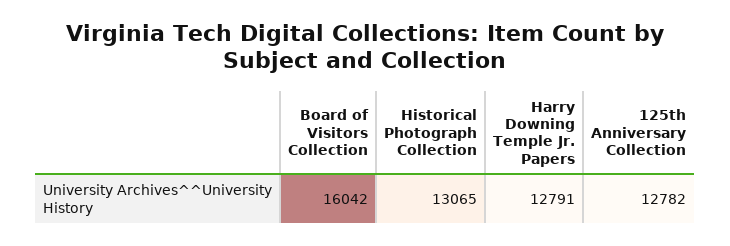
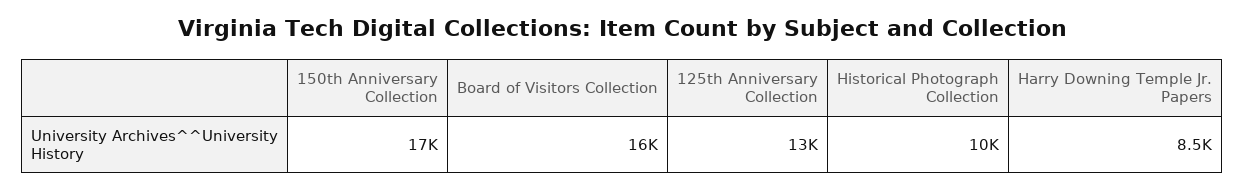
Historical Photograph Collection: 13065 -> 10000
Harry Downing Temple Jr. Papers: 12791 -> 8500
150th Anniversary Collection: none -> 17000

